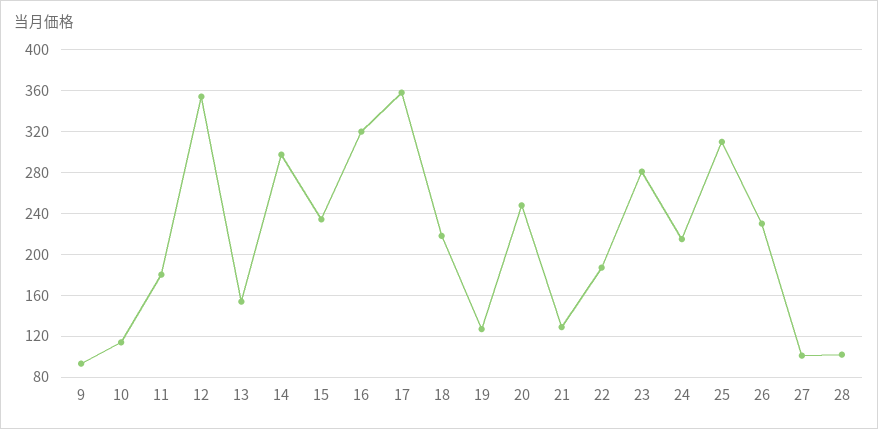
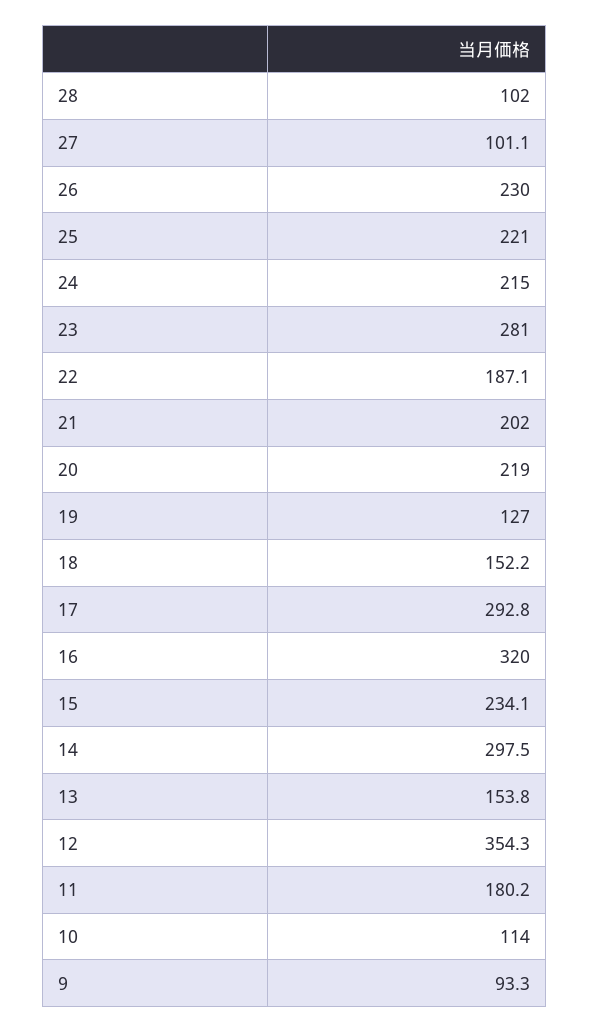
17: 360 -> 292.8
18: 220 -> 152.2
20: 250 -> 219
21: 130 -> 202
25: 310 -> 221

